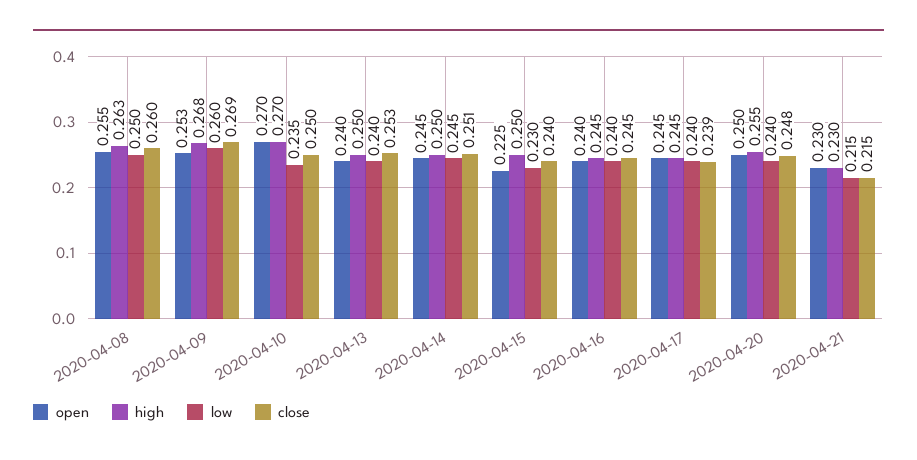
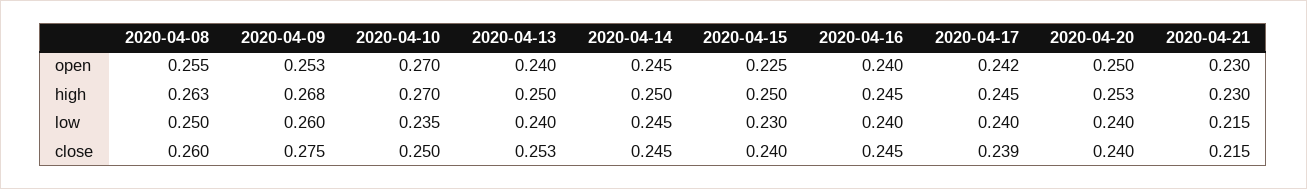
close, 2020-04-09: 0.269 -> 0.275
close, 2020-04-14: 0.251 -> 0.245
open, 2020-04-17: 0.245 -> 0.242
high, 2020-04-20: 0.255 -> 0.253
close, 2020-04-20: 0.248 -> 0.24

